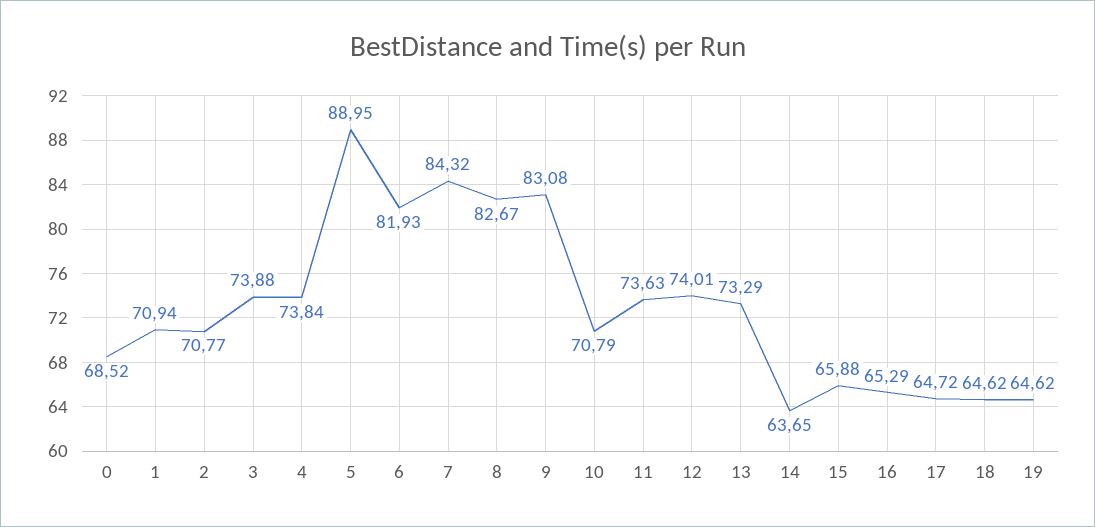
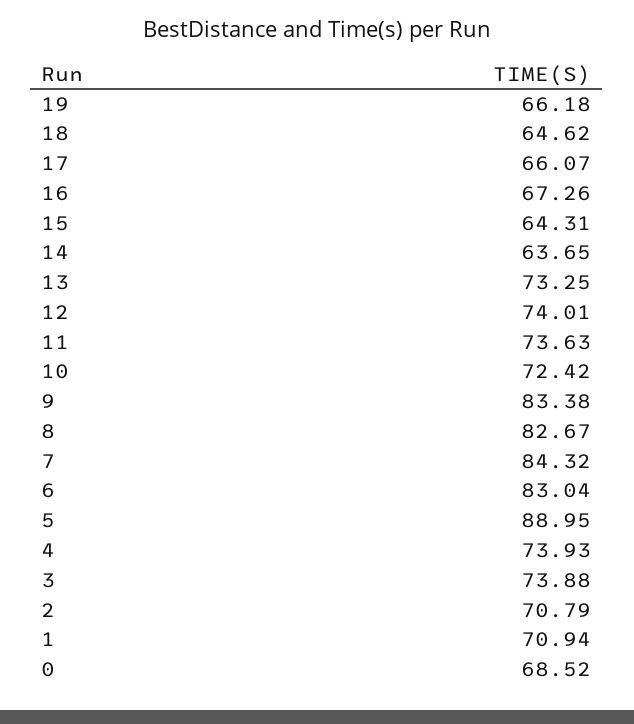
2: 70.77 -> 70.79
4: 73.84 -> 73.93
6: 81.93 -> 83.04
9: 83.08 -> 83.38
10: 70.79 -> 72.42
13: 73.29 -> 73.25
15: 65.88 -> 64.31
16: 65.29 -> 67.26
17: 64.72 -> 66.07
19: 64.62 -> 66.18

